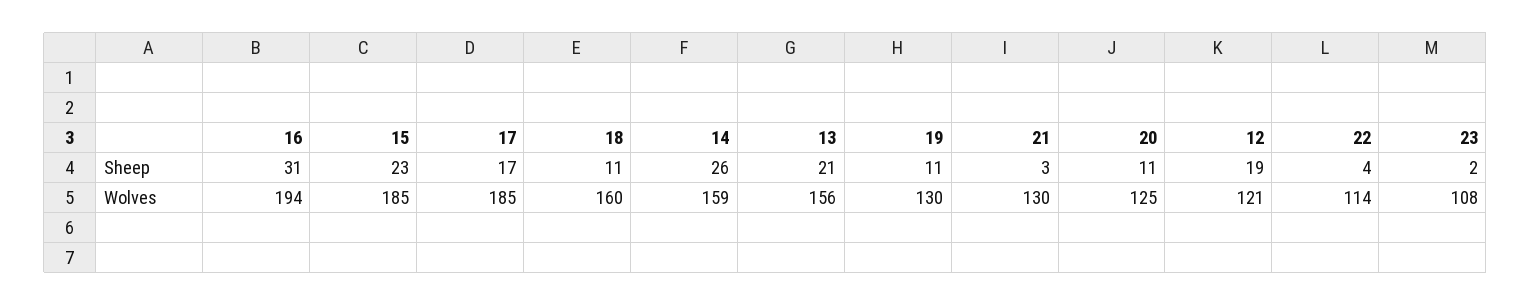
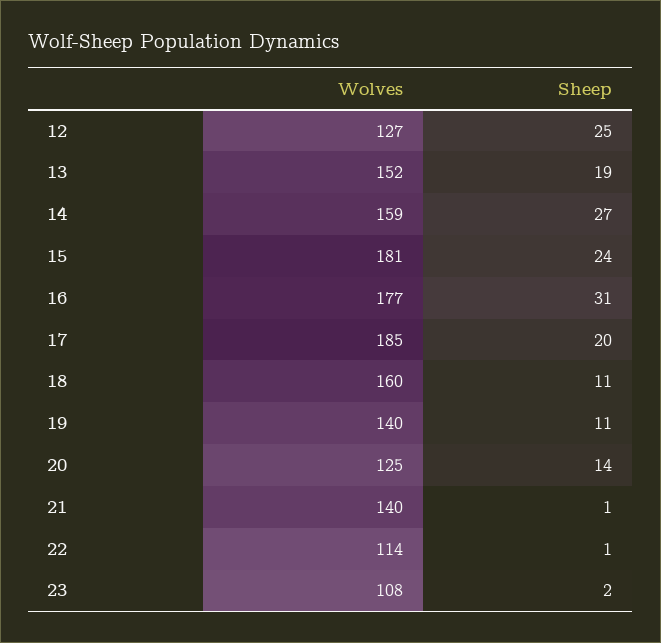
15, Sheep: 23 -> 24
17, Sheep: 17 -> 20
14, Sheep: 26 -> 27
13, Sheep: 21 -> 19
21, Sheep: 3 -> 1
20, Sheep: 11 -> 14
12, Sheep: 19 -> 25
22, Sheep: 4 -> 1
16, Wolves: 194 -> 177
15, Wolves: 185 -> 181
13, Wolves: 156 -> 152
19, Wolves: 130 -> 140
21, Wolves: 130 -> 140
12, Wolves: 121 -> 127

